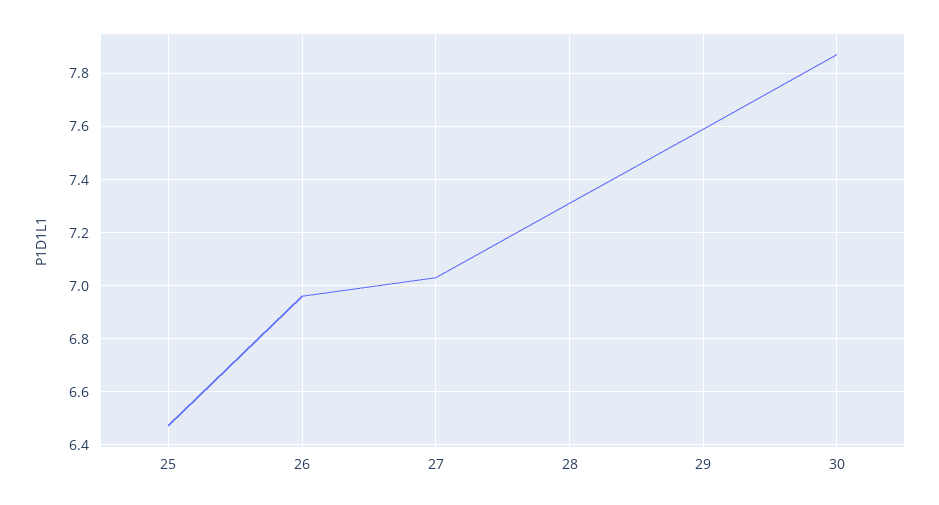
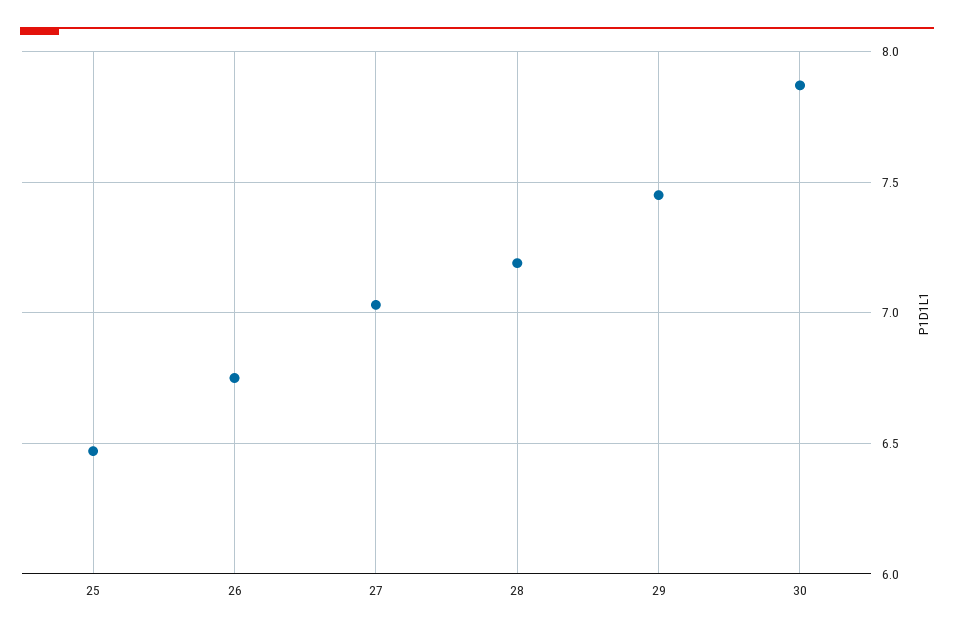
26: 6.95 -> 6.75
28: 7.3 -> 7.2
29: 7.6 -> 7.45

